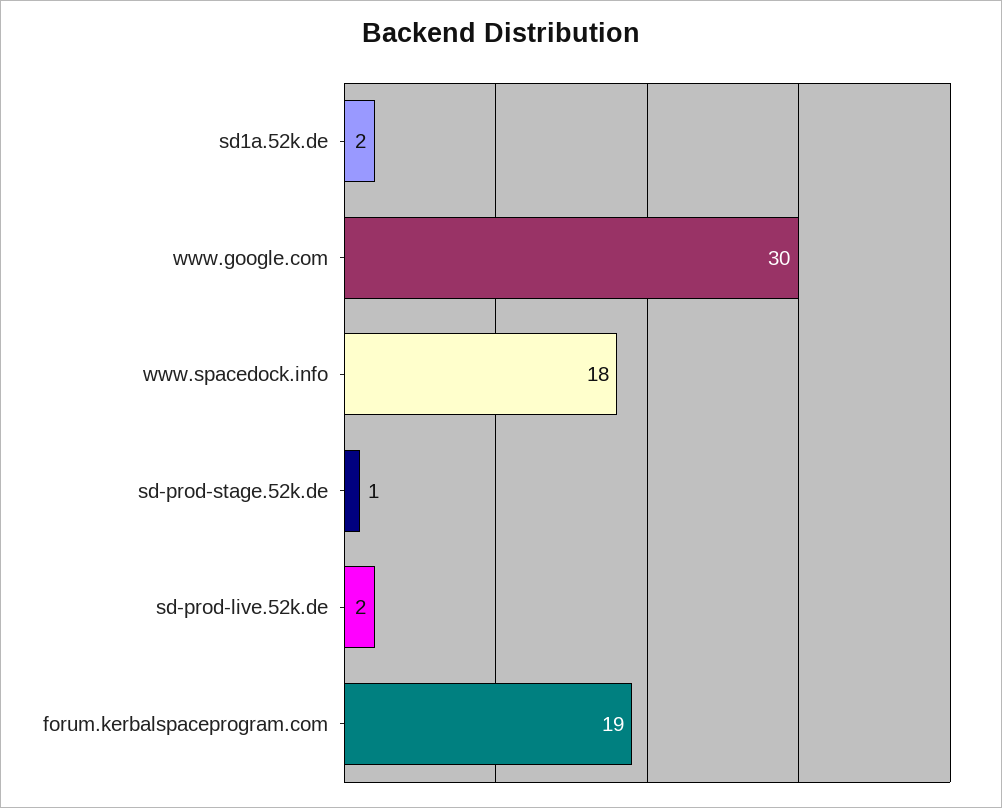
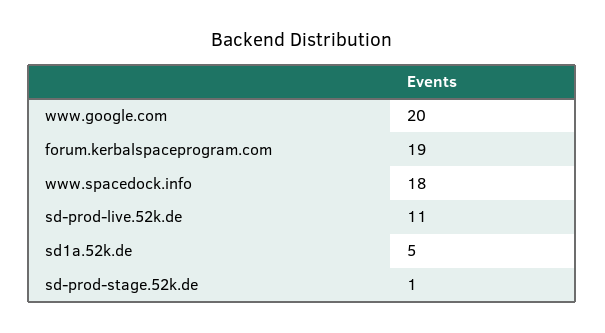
sd1a.52k.de: 2 -> 5
www.google.com: 30 -> 20
sd-prod-live.52k.de: 2 -> 11

